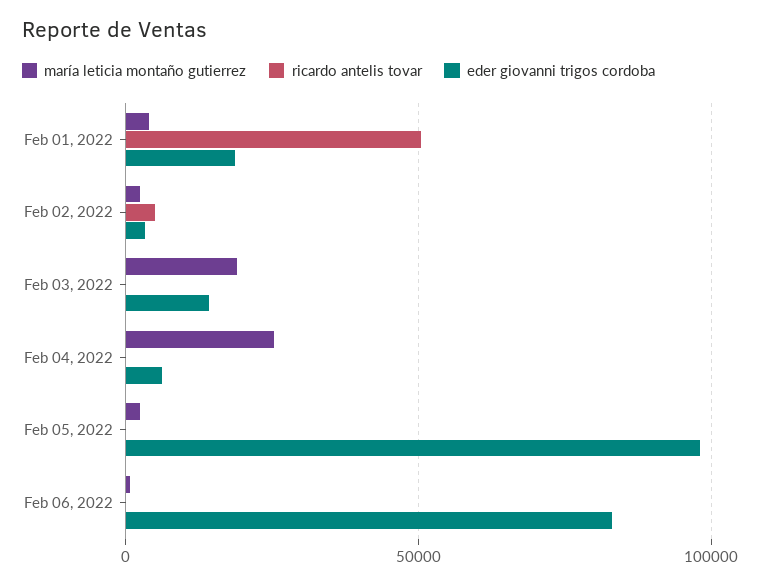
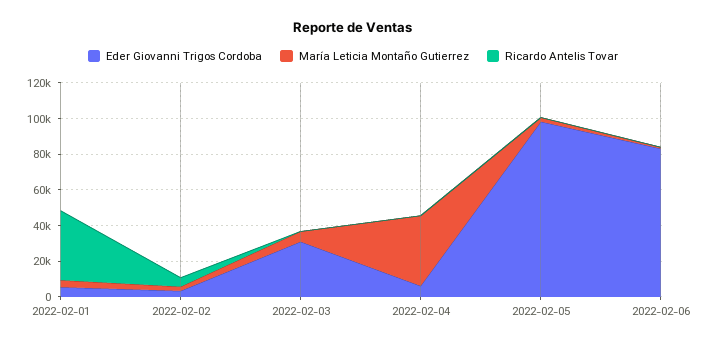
ricardo antelis tovar, Feb 01, 2022: 50000 -> 40000
eder giovanni trigos cordoba, Feb 01, 2022: 20000 -> 5000
maría leticia montaño gutierrez, Feb 03, 2022: 20000 -> 5000
eder giovanni trigos cordoba, Feb 03, 2022: 15000 -> 30000
maría leticia montaño gutierrez, Feb 04, 2022: 25000 -> 40000

